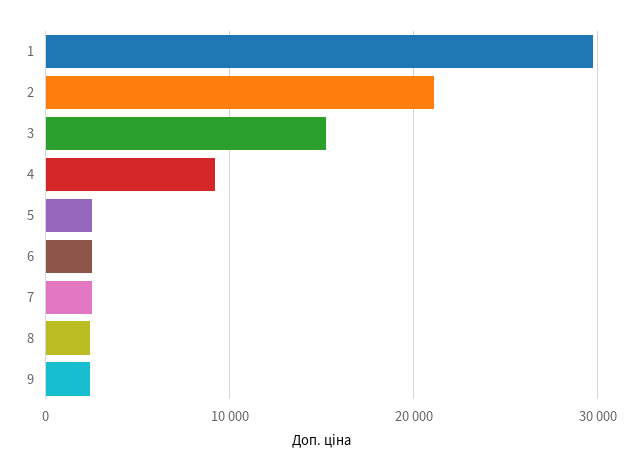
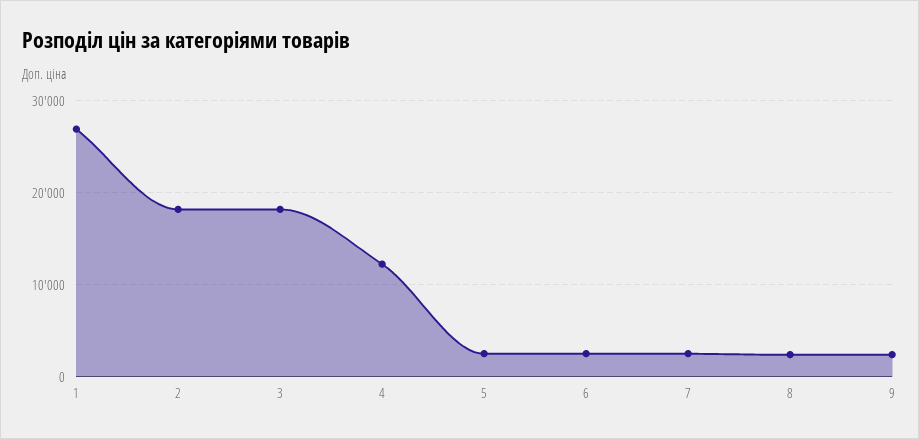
1: 30000 -> 27000
2: 21000 -> 18000
3: 15000 -> 18000
4: 9000 -> 12000

